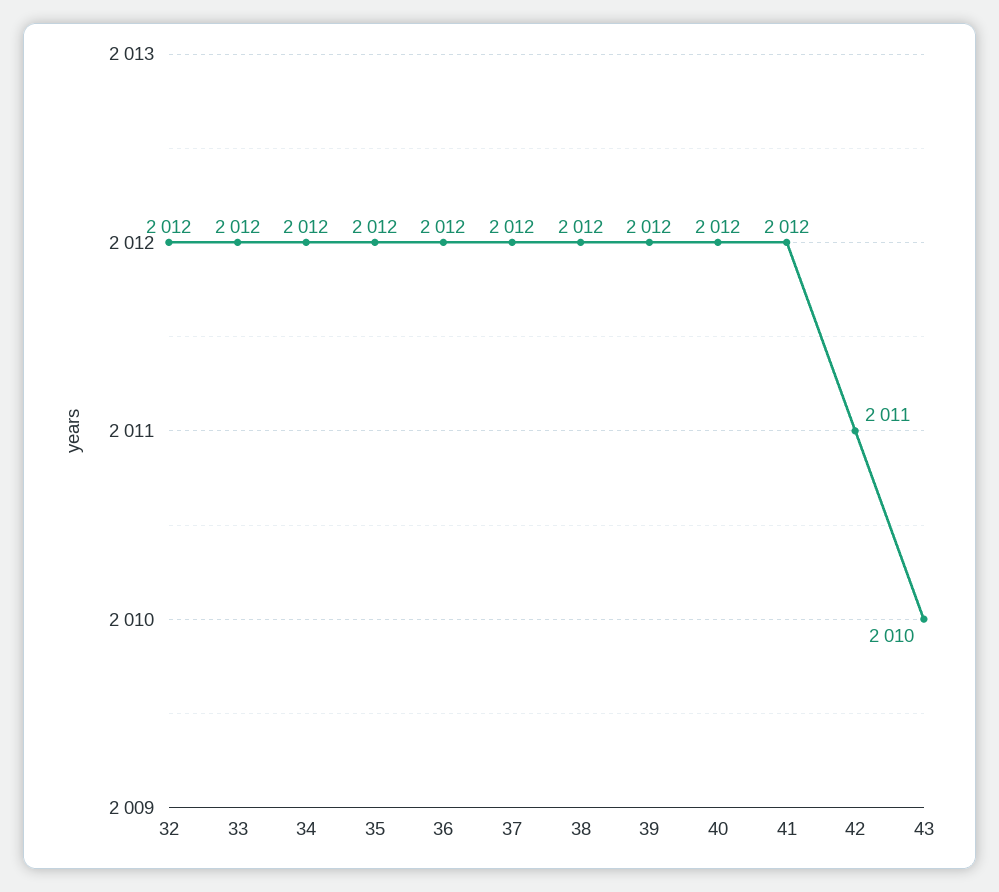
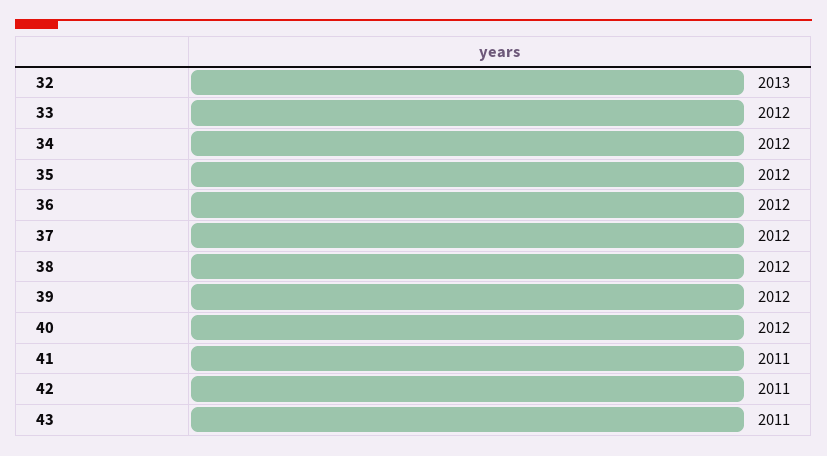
32: 2012 -> 2013
41: 2012 -> 2011
43: 2010 -> 2011

